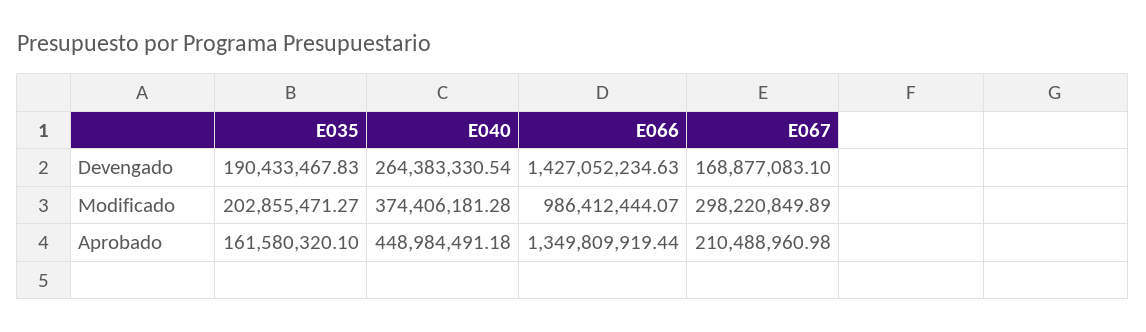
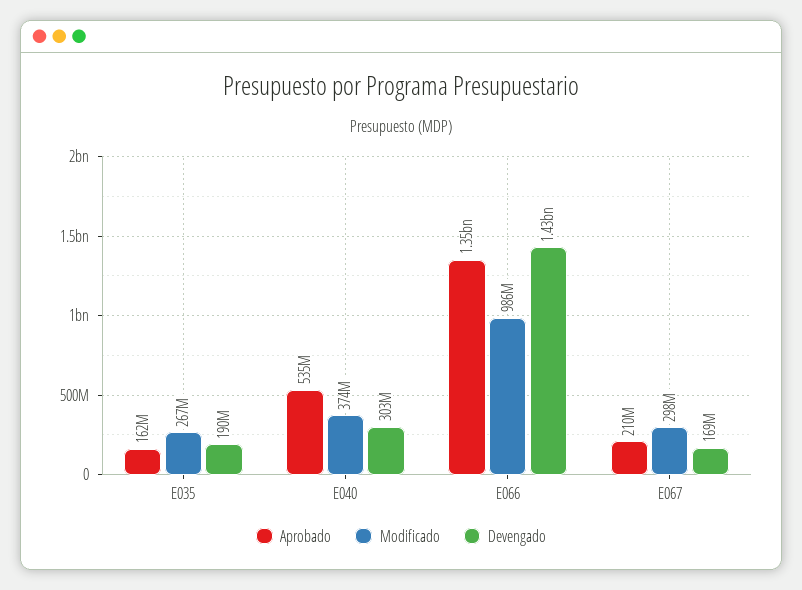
Devengado, E040: 264383330.54 -> 303000000
Modificado, E035: 202855471.27 -> 267000000
Aprobado, E040: 448984491.18 -> 535000000

